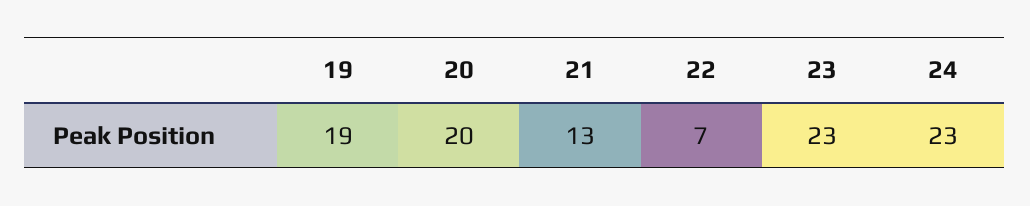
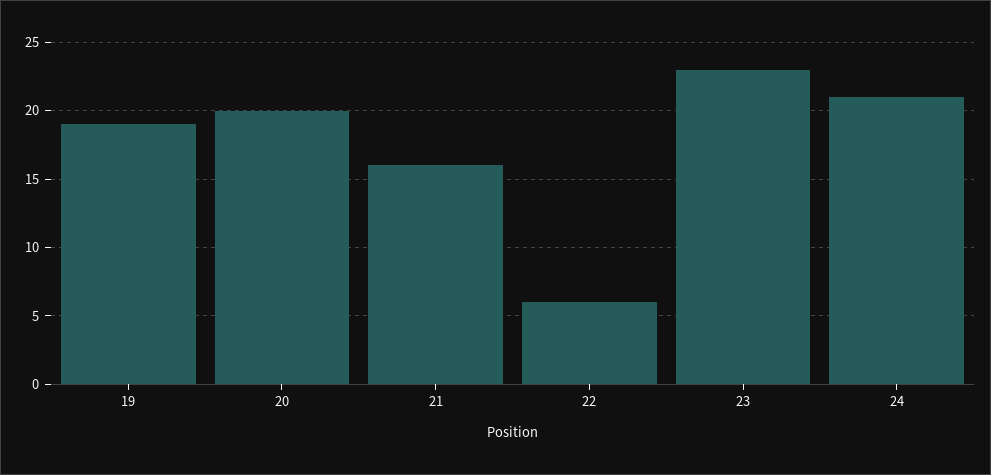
21: 13 -> 16
22: 7 -> 6
24: 23 -> 21

